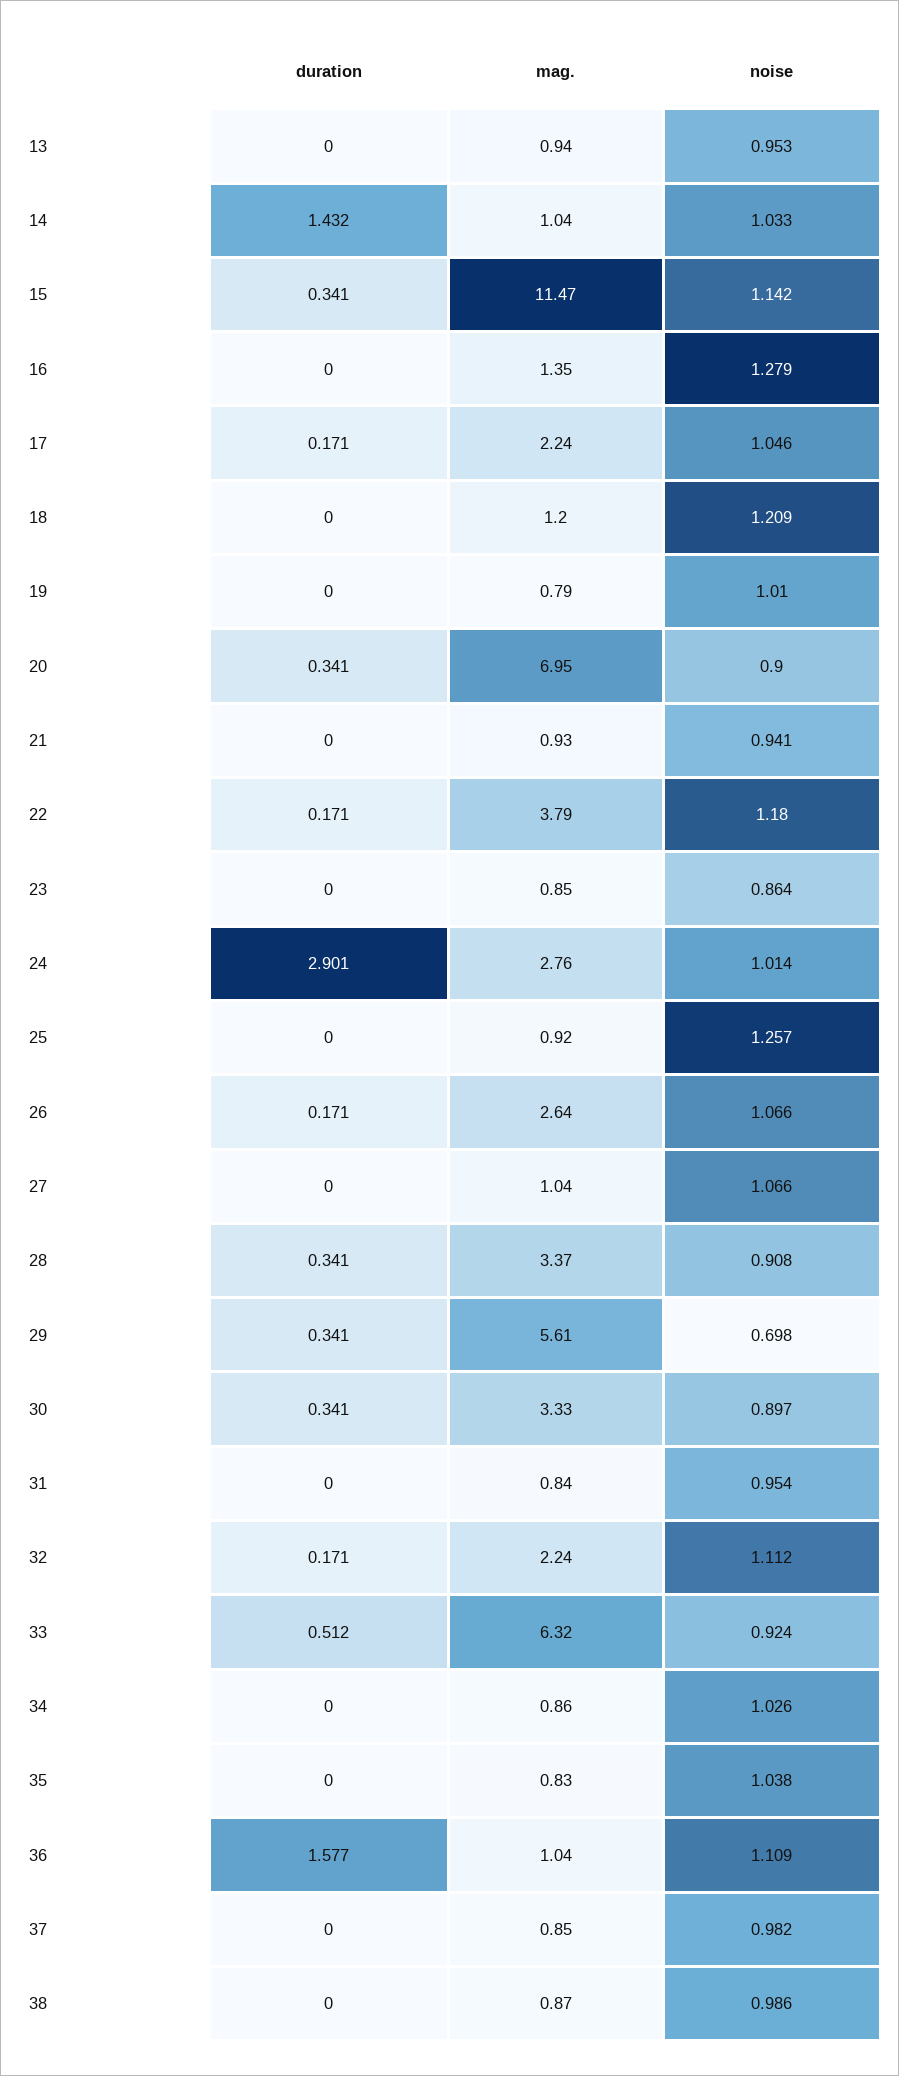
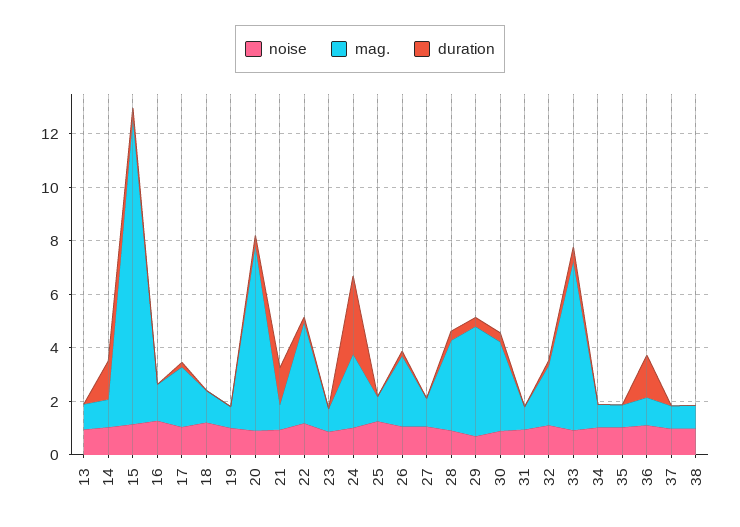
duration, 21: 0 -> 1.5
mag., 29: 5.61 -> 4

